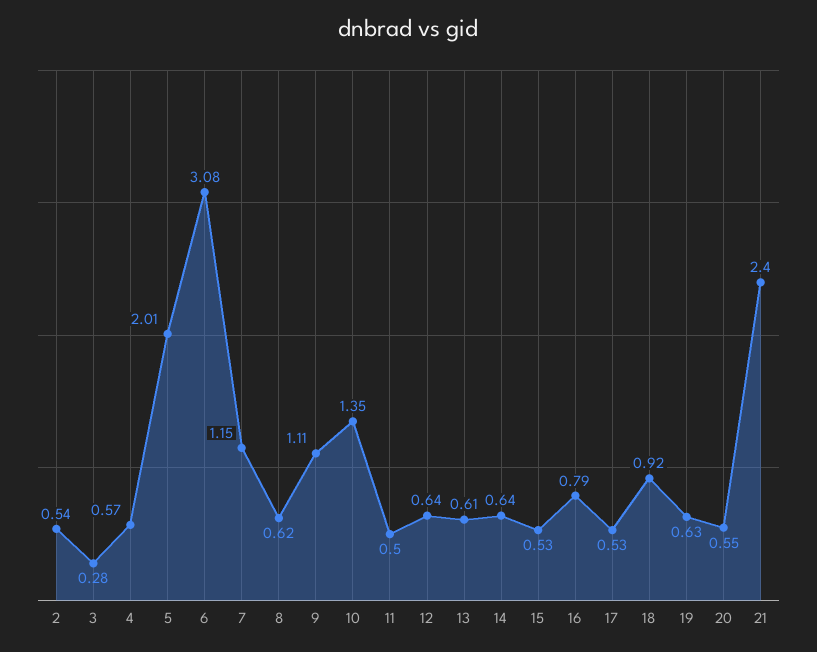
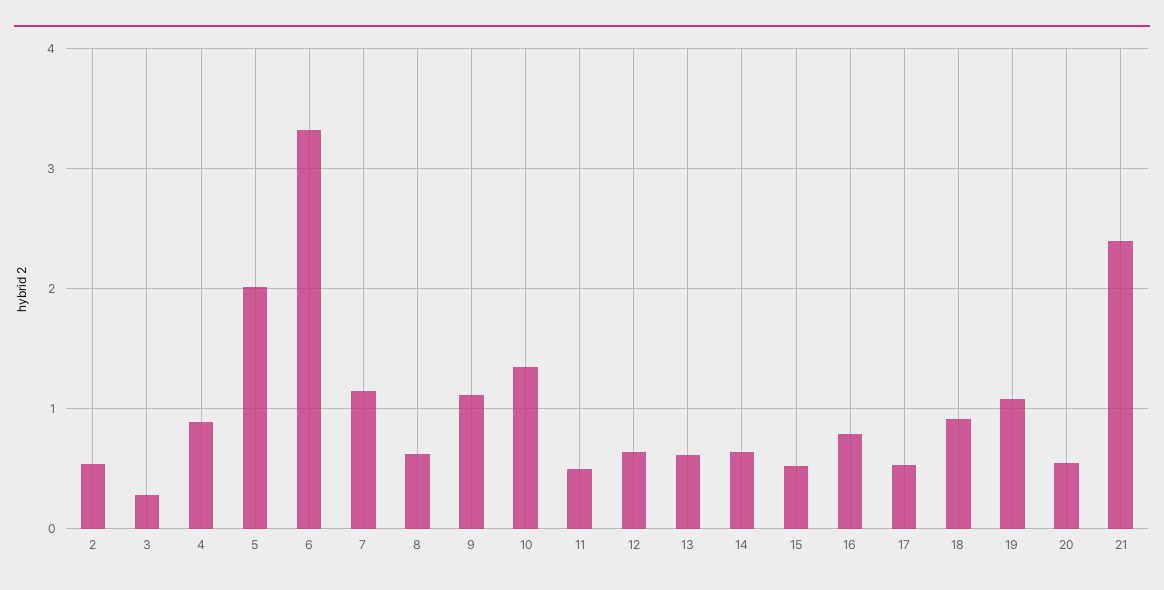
4: 0.57 -> 0.9
6: 3.08 -> 3.3
19: 0.63 -> 1.1

